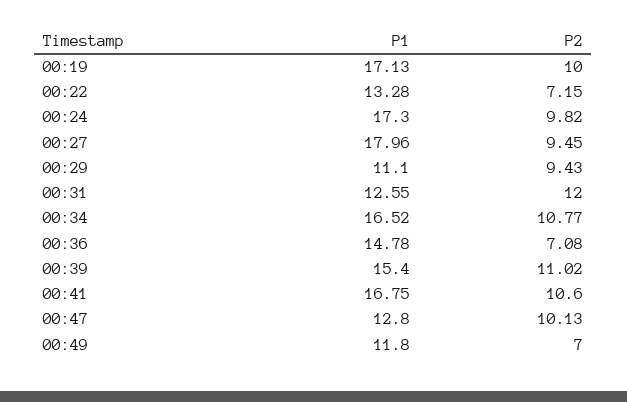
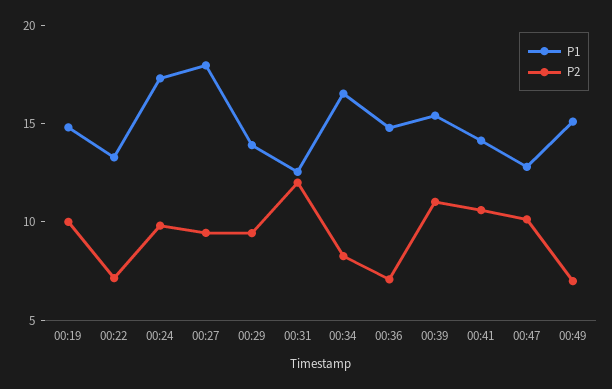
P1, 00:19: 17.13 -> 15
P1, 00:29: 11.1 -> 14
P2, 00:34: 10.77 -> 8
P1, 00:41: 16.75 -> 14
P1, 00:49: 11.8 -> 15

